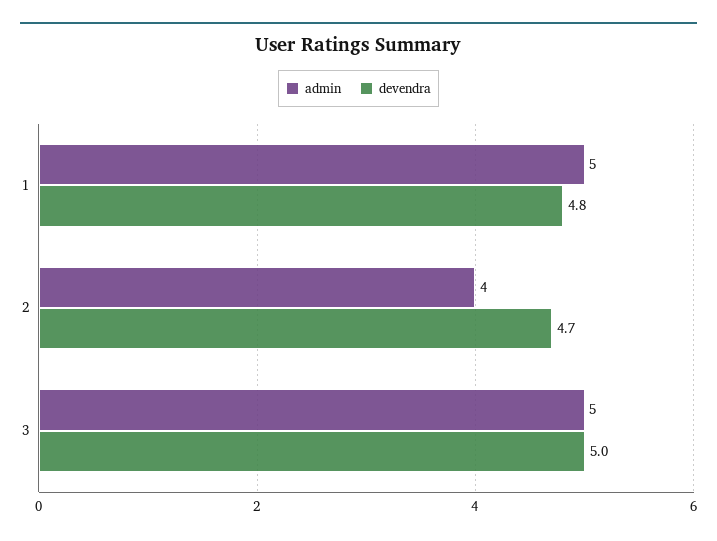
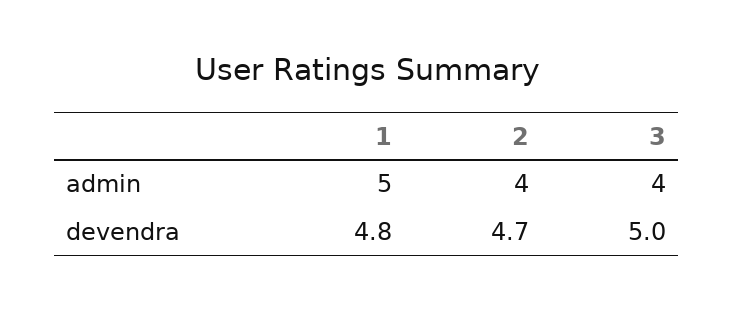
admin, 3: 5 -> 4

